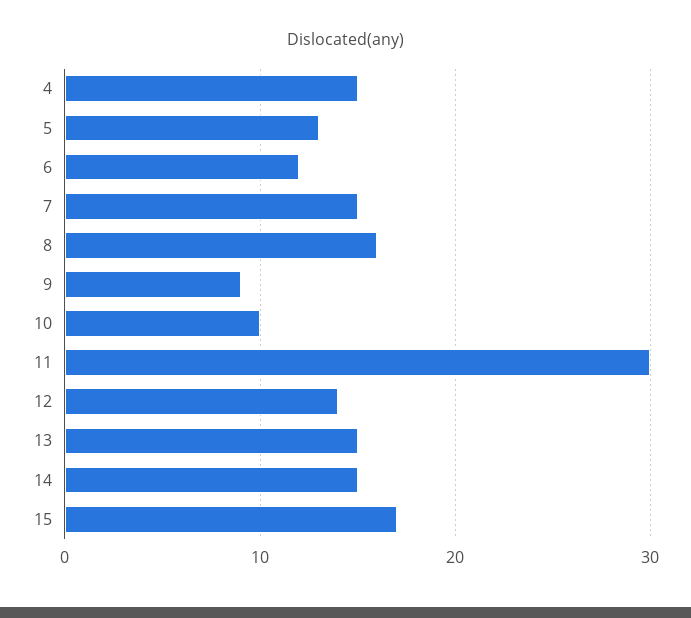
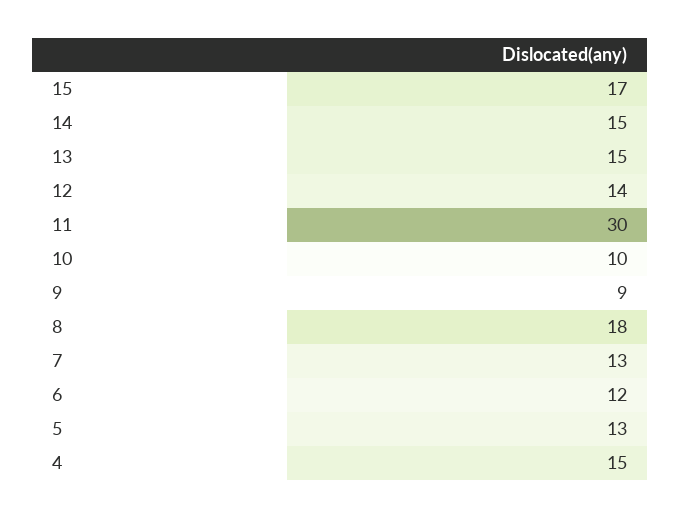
7: 15 -> 13
8: 16 -> 18

